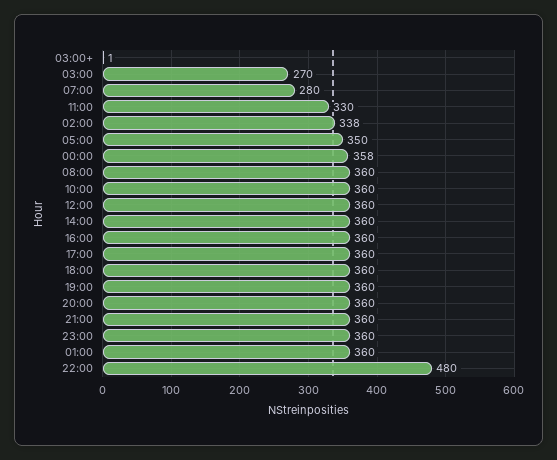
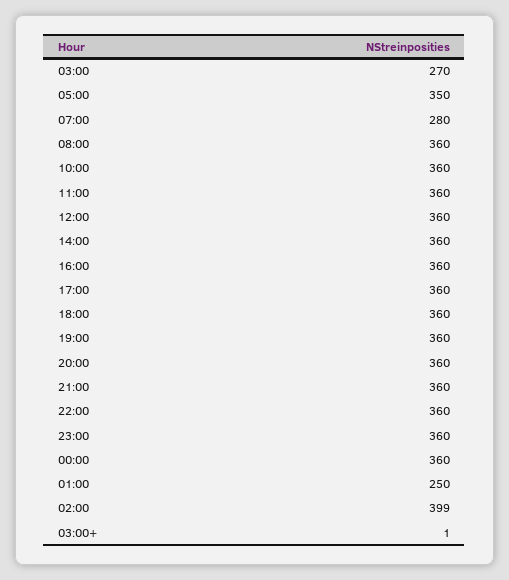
11:00: 330 -> 360
02:00: 338 -> 399
00:00: 358 -> 360
01:00: 360 -> 250
22:00: 480 -> 360

